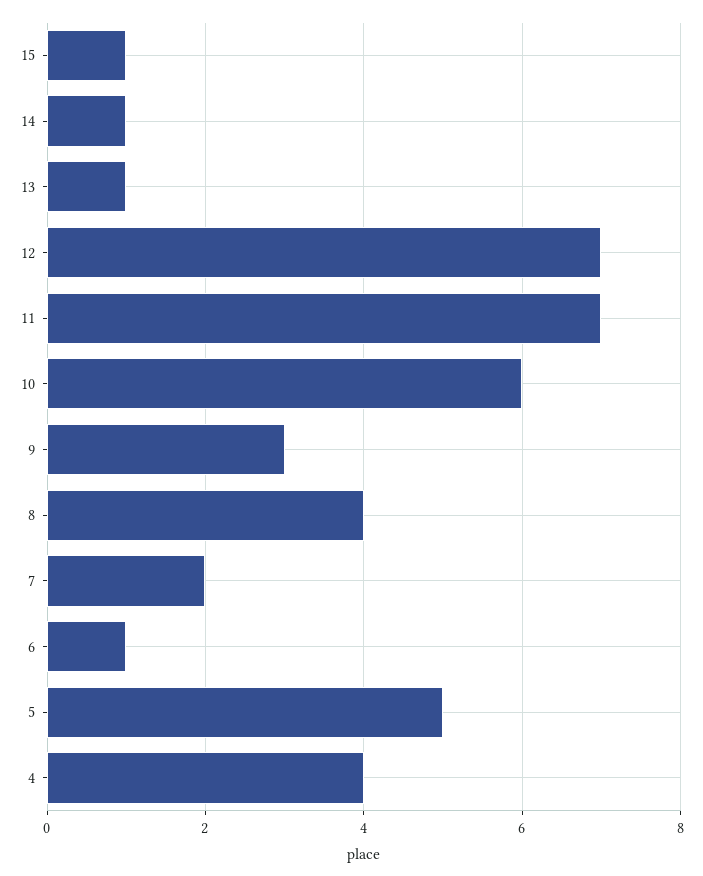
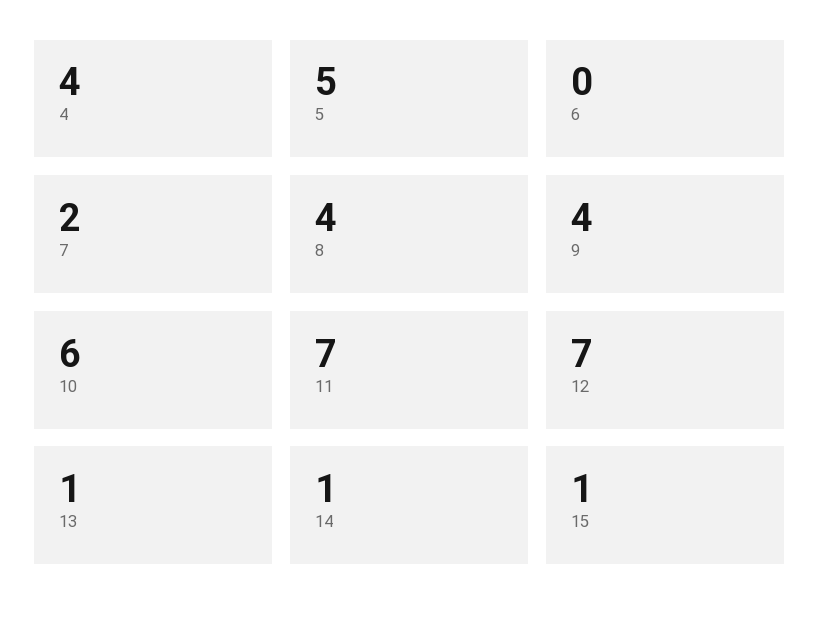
9: 3 -> 4
6: 1 -> 0

